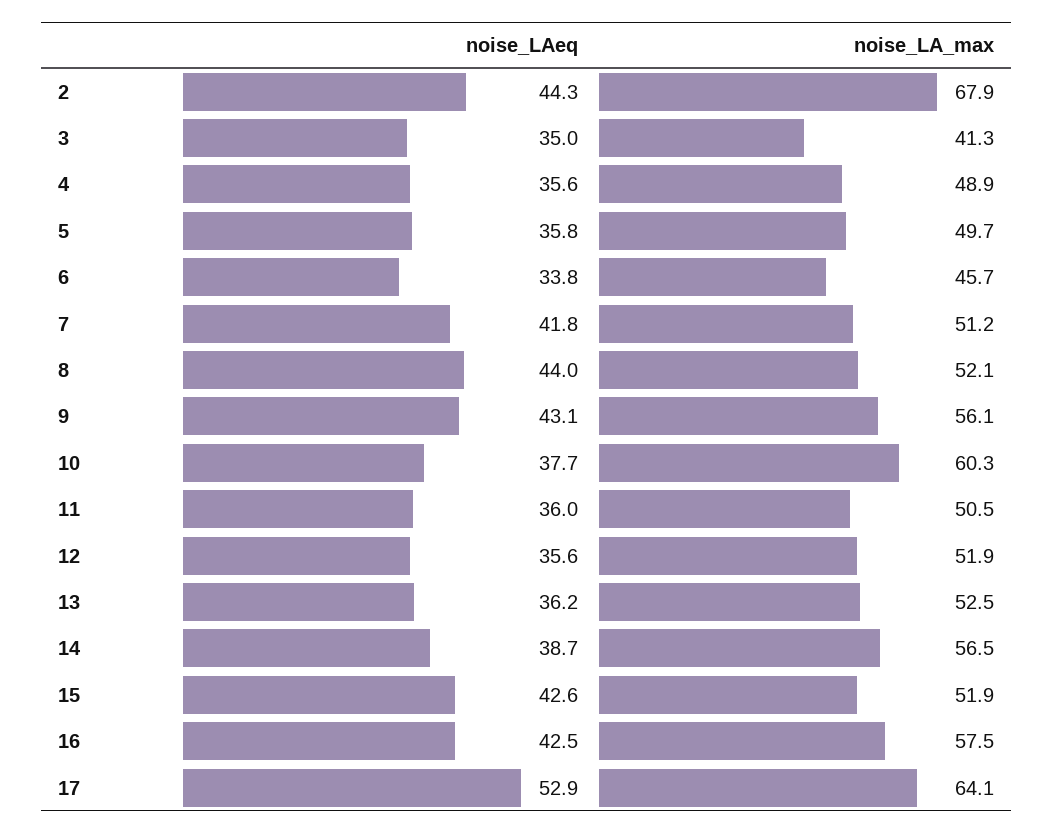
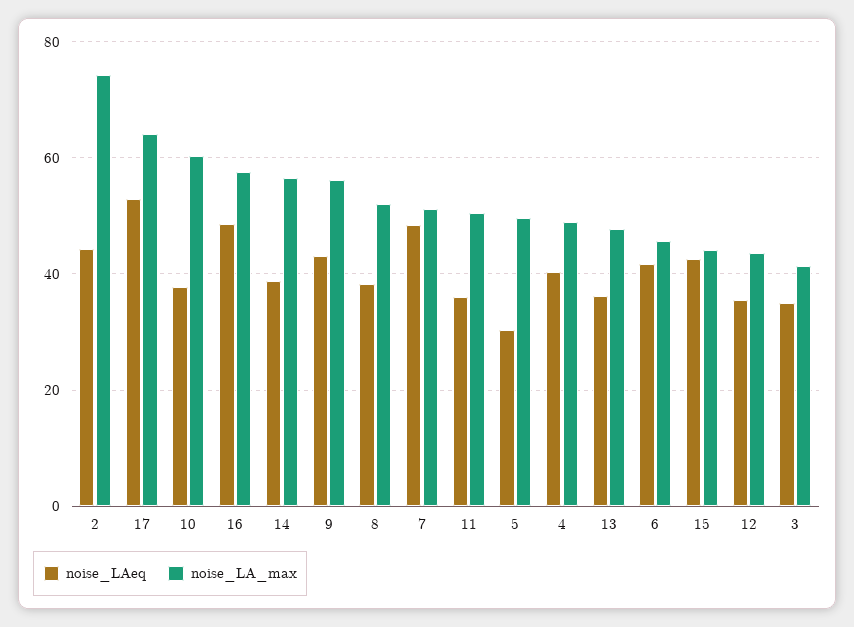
noise_LA_max, 2: 67.9 -> 74
noise_LAeq, 4: 35.6 -> 40
noise_LAeq, 5: 35.8 -> 30
noise_LAeq, 6: 33.8 -> 42
noise_LAeq, 7: 41.8 -> 48
noise_LAeq, 8: 44 -> 38
noise_LA_max, 12: 51.9 -> 44
noise_LA_max, 13: 52.5 -> 48
noise_LA_max, 15: 51.9 -> 44
noise_LAeq, 16: 42.5 -> 48

